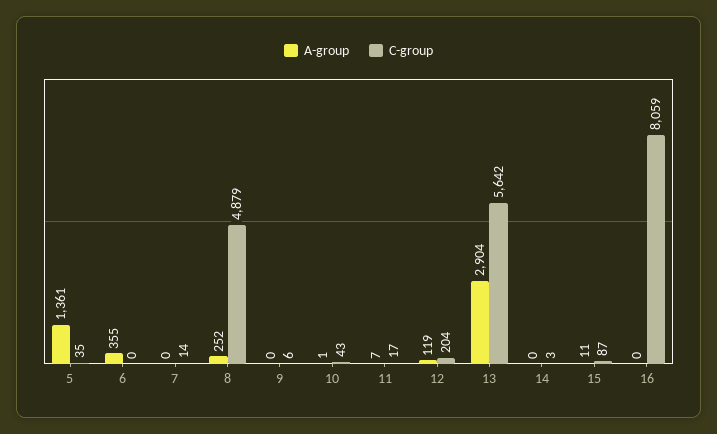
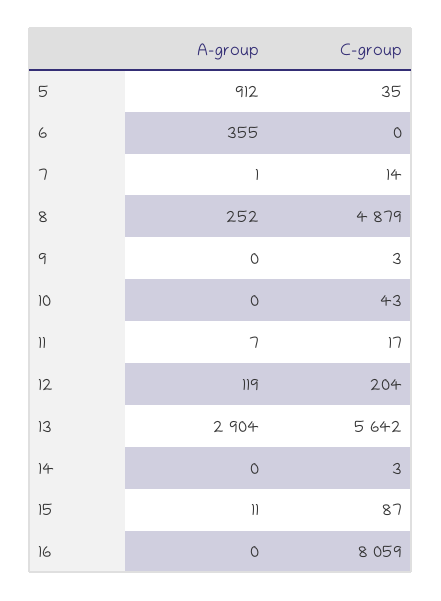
A-group, 5: 1361 -> 912
A-group, 7: 0 -> 1
C-group, 9: 6 -> 3
A-group, 10: 1 -> 0

